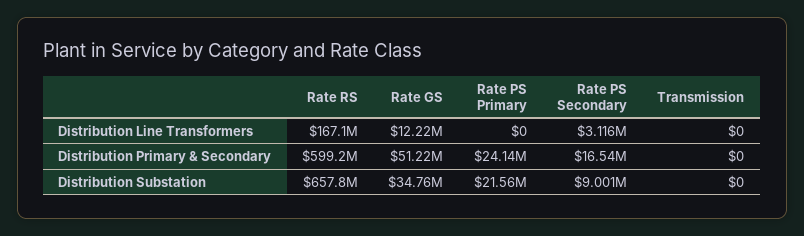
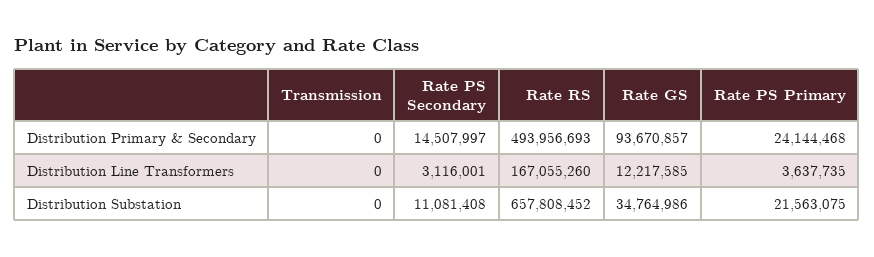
Rate PS Primary, Distribution Line Transformers: 0 -> 3637735
Rate RS, Distribution Primary & Secondary: 599200000 -> 493956693
Rate GS, Distribution Primary & Secondary: 51220000 -> 93670857
Rate PS Secondary, Distribution Primary & Secondary: 16540000 -> 14507997
Rate PS Secondary, Distribution Substation: 9001000 -> 11081408

